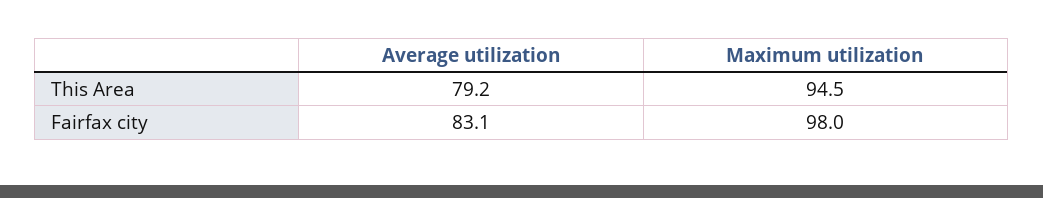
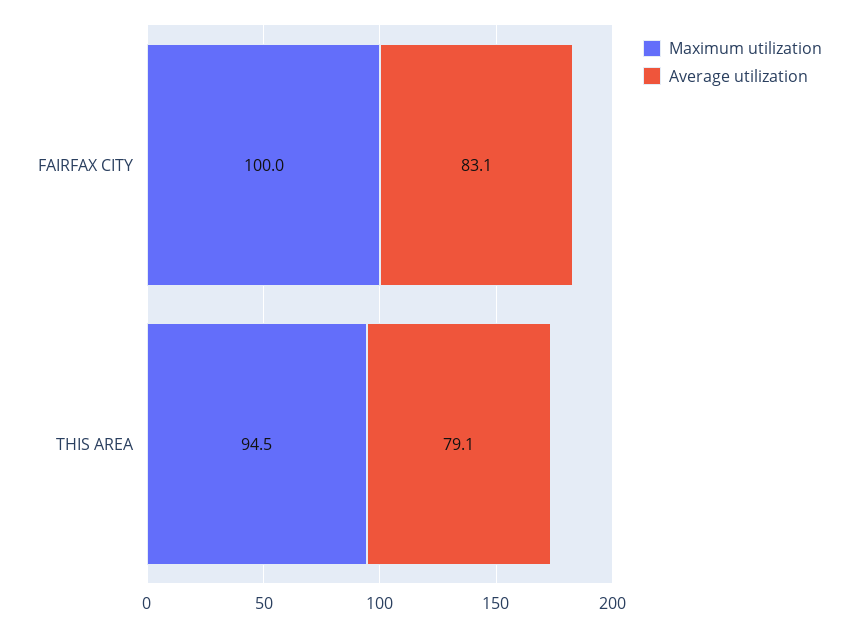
Average utilization, This Area: 79.2 -> 79.1
Maximum utilization, Fairfax city: 98 -> 100

